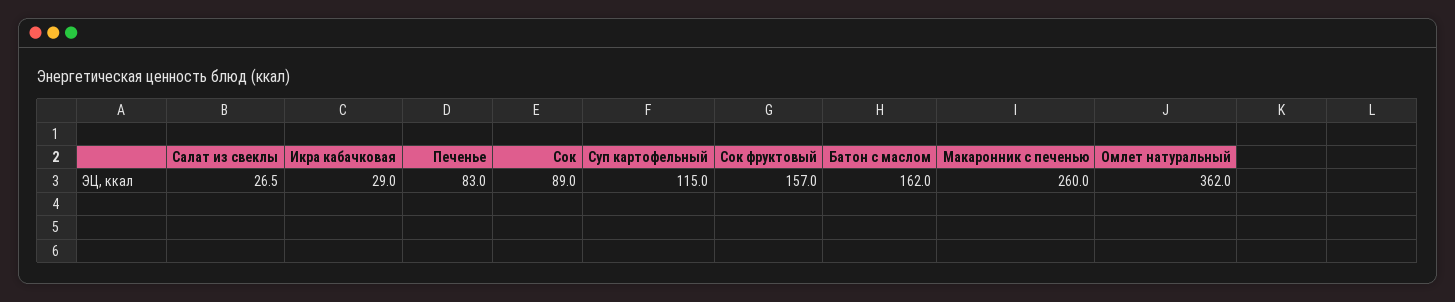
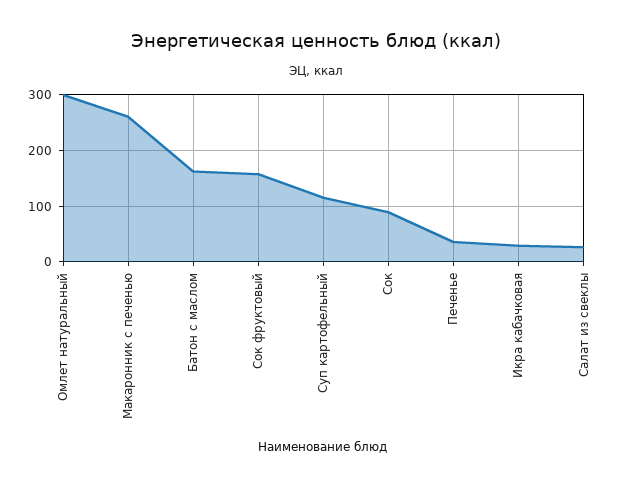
Печенье: 83 -> 40
Омлет натуральный: 362 -> 300

